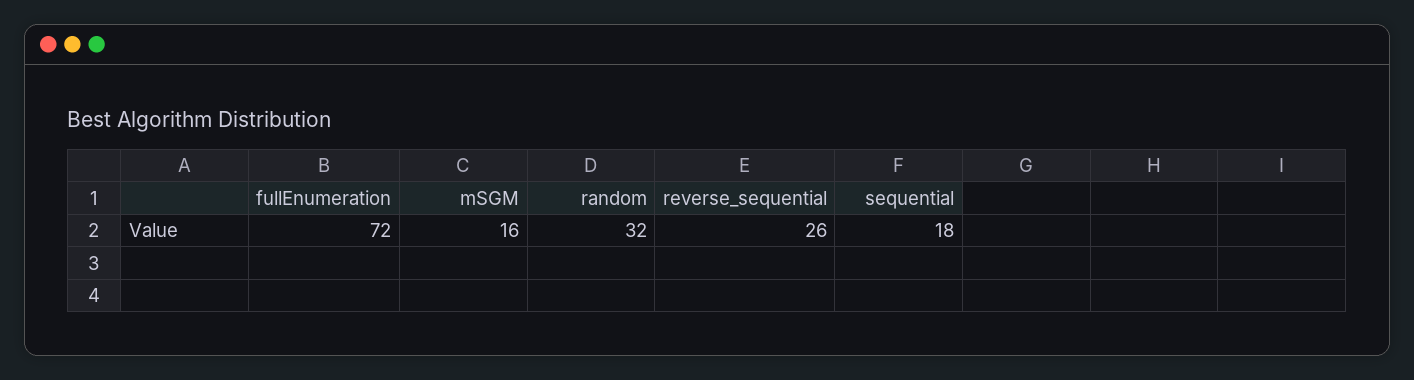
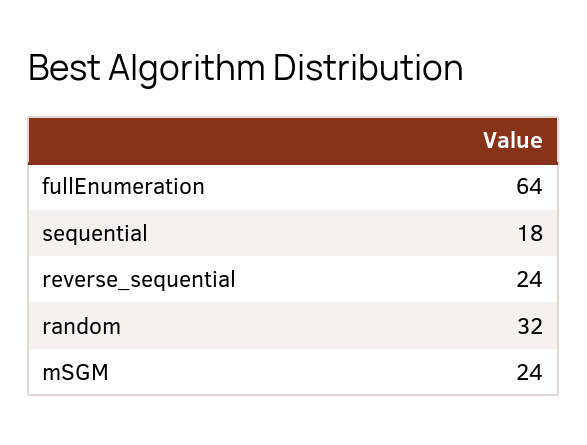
fullEnumeration: 72 -> 64
mSGM: 16 -> 24
reverse_sequential: 26 -> 24

